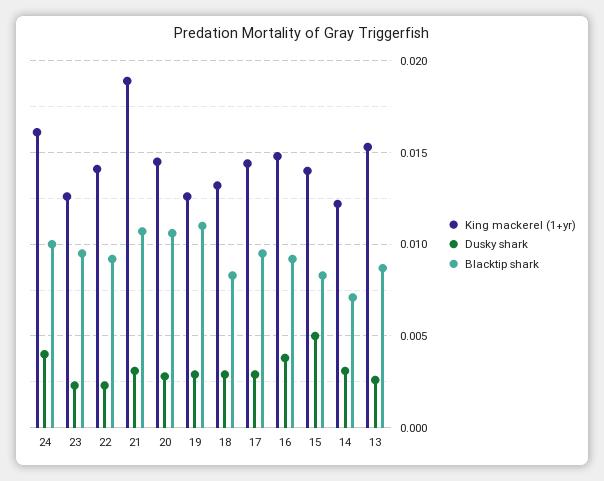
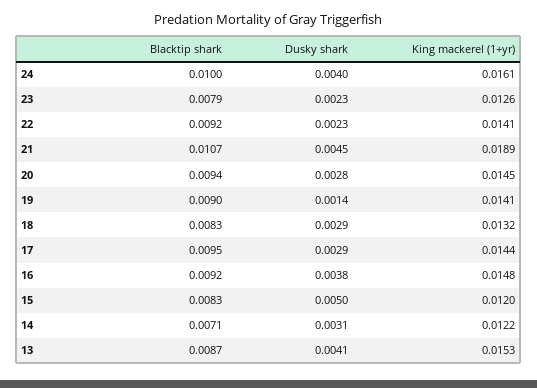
Blacktip shark, 23: 0.0095 -> 0.0079
Dusky shark, 21: 0.003 -> 0.0045
Blacktip shark, 20: 0.0105 -> 0.0094
King mackerel (1+yr), 19: 0.0125 -> 0.0141
Dusky shark, 19: 0.003 -> 0.0014
Blacktip shark, 19: 0.011 -> 0.009
King mackerel (1+yr), 15: 0.014 -> 0.012
Dusky shark, 13: 0.0025 -> 0.0041

